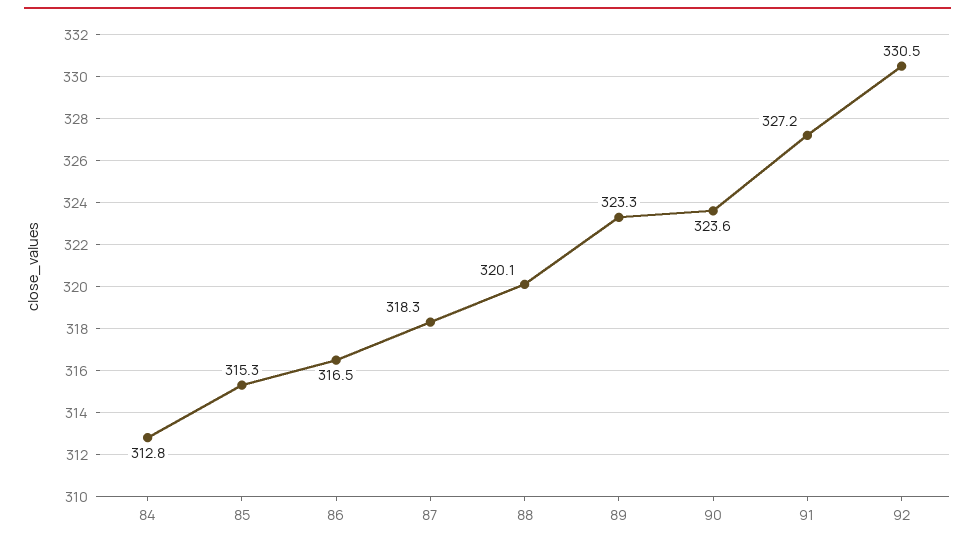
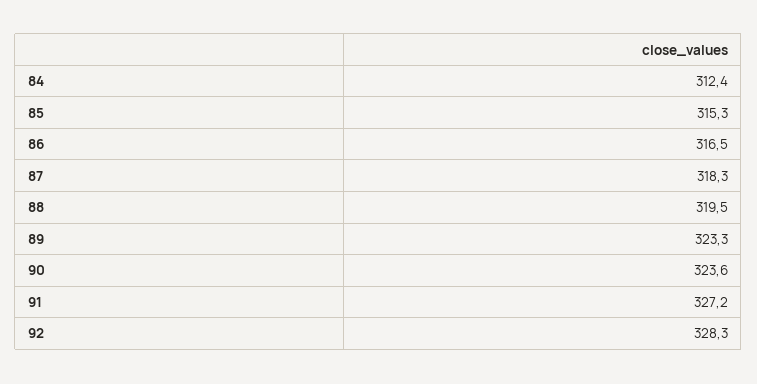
84: 312.8 -> 312.4
88: 320.1 -> 319.5
92: 330.5 -> 328.3

